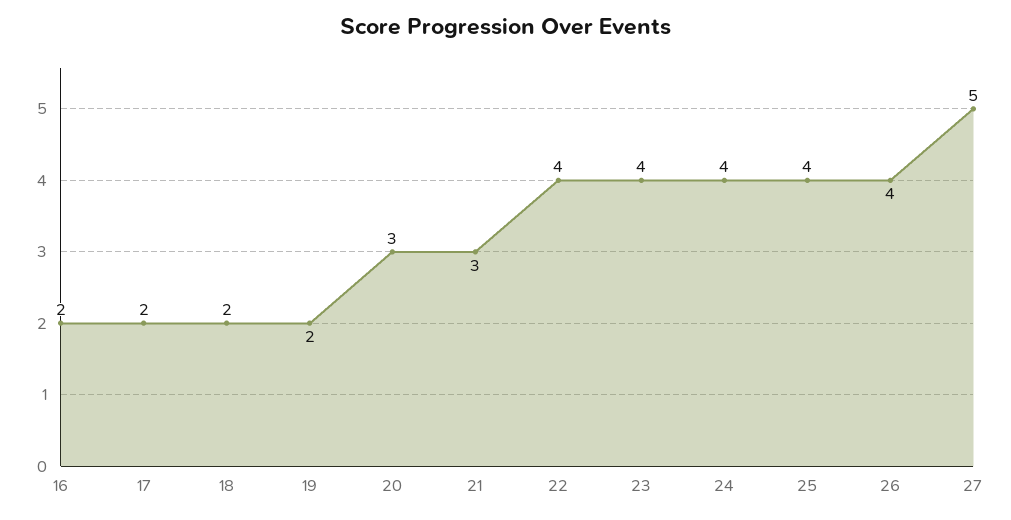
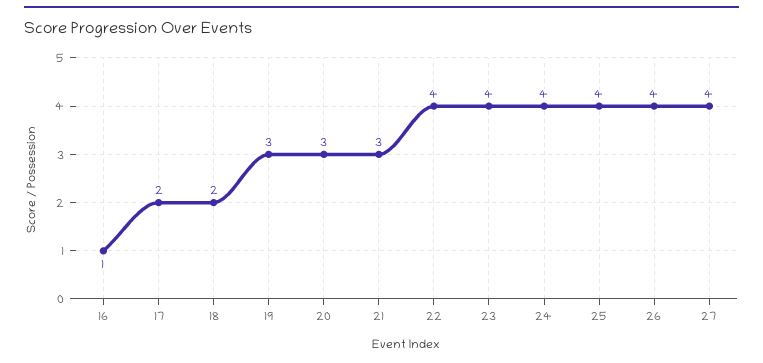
16: 2 -> 1
19: 2 -> 3
27: 5 -> 4

